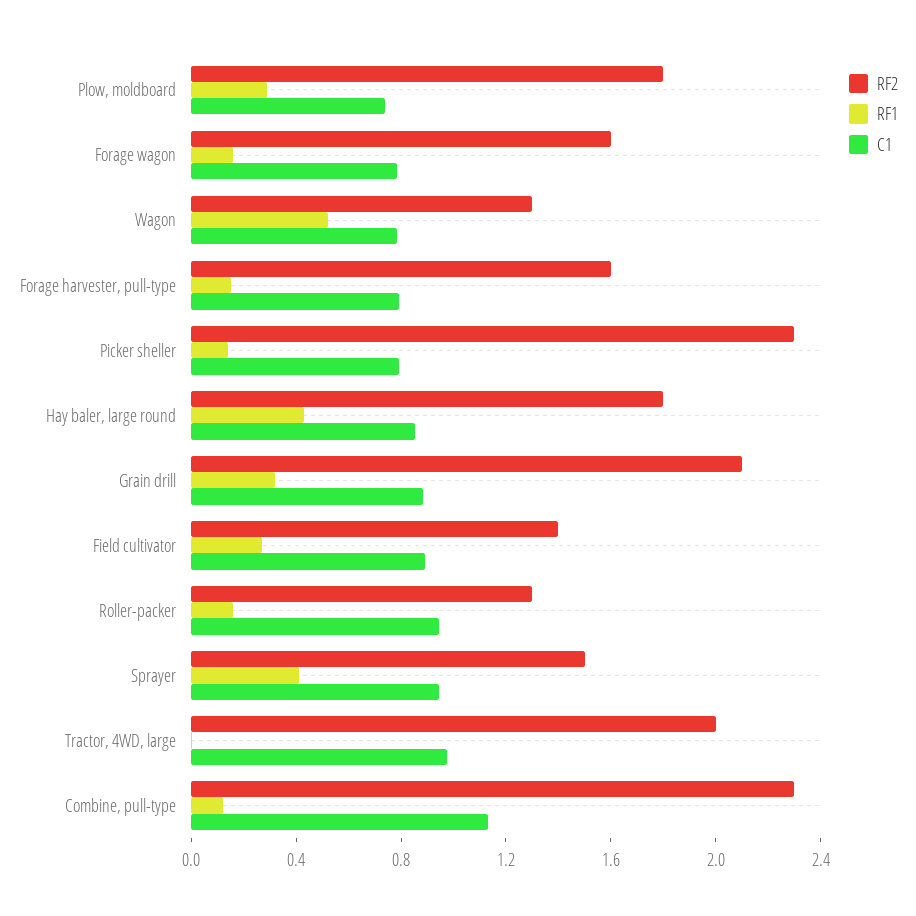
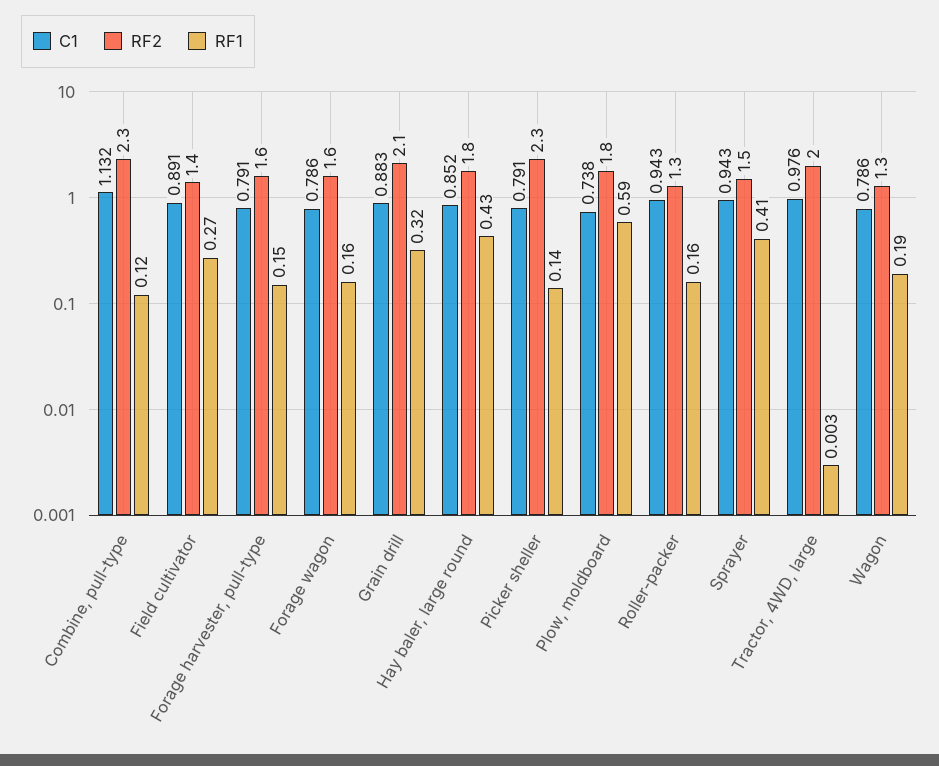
RF1, Plow, moldboard: 0.3 -> 0.59
RF1, Wagon: 0.5 -> 0.19

